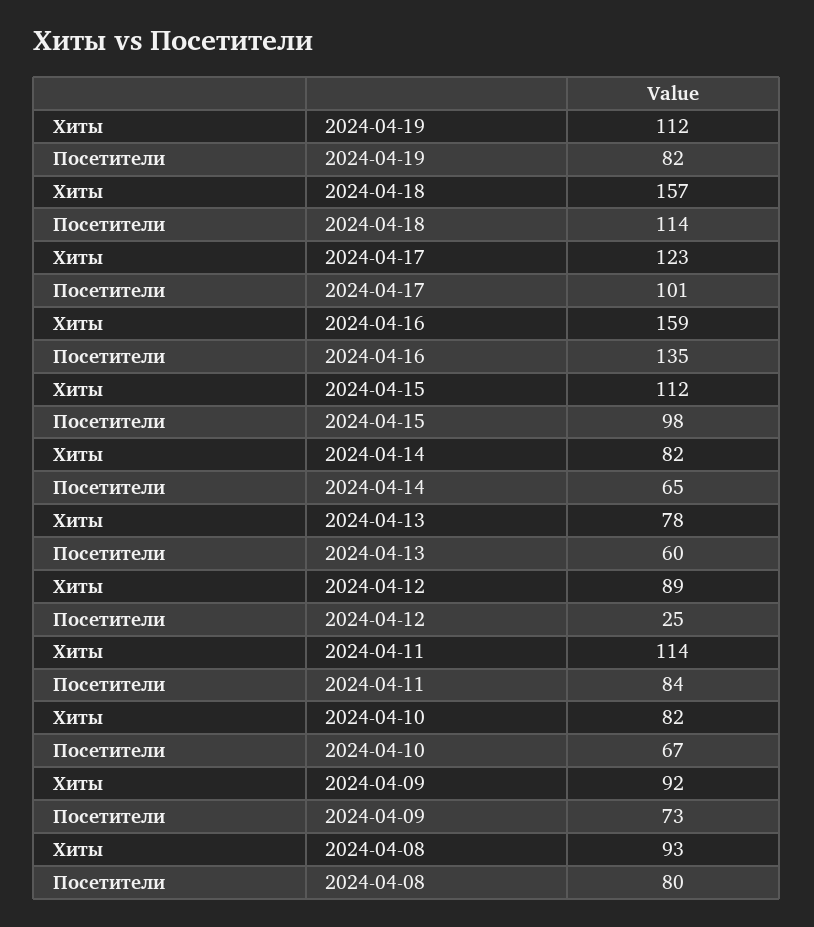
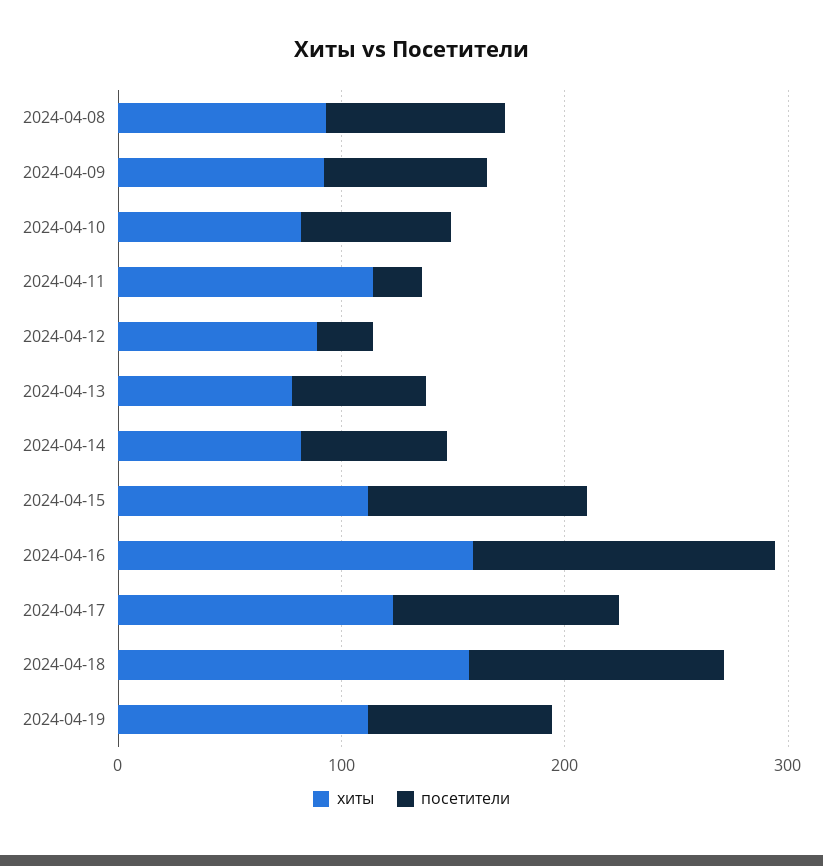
Посетители, 2024-04-11: 84 -> 20

